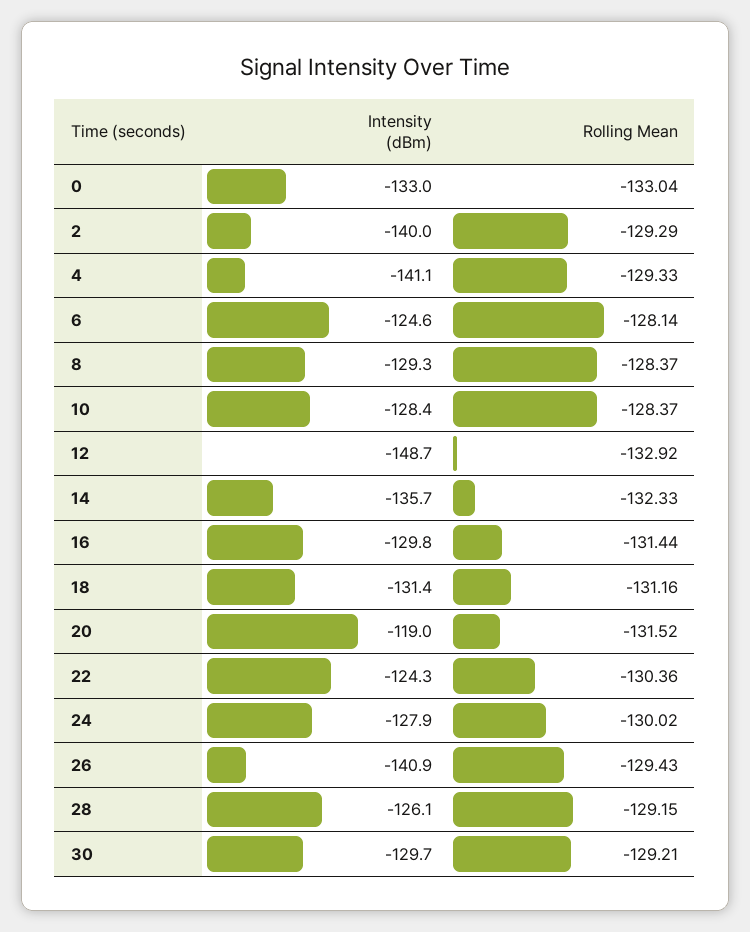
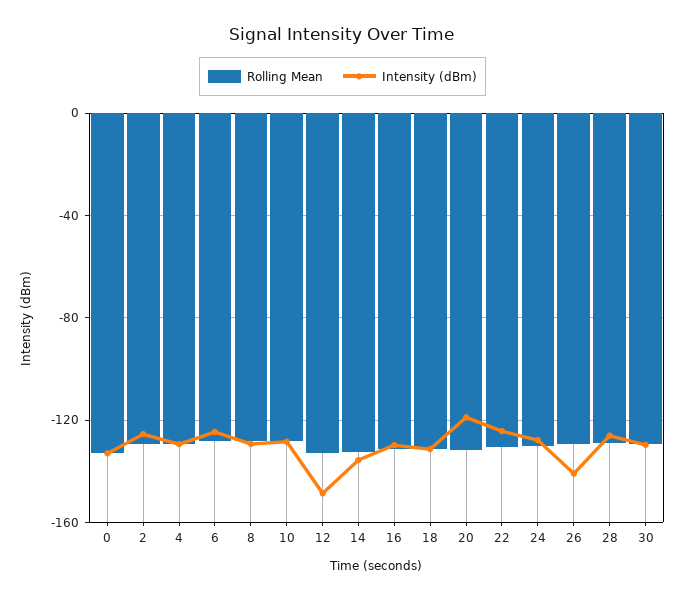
Intensity (dBm), 2: -140 -> -125
Intensity (dBm), 4: -141.1 -> -130

